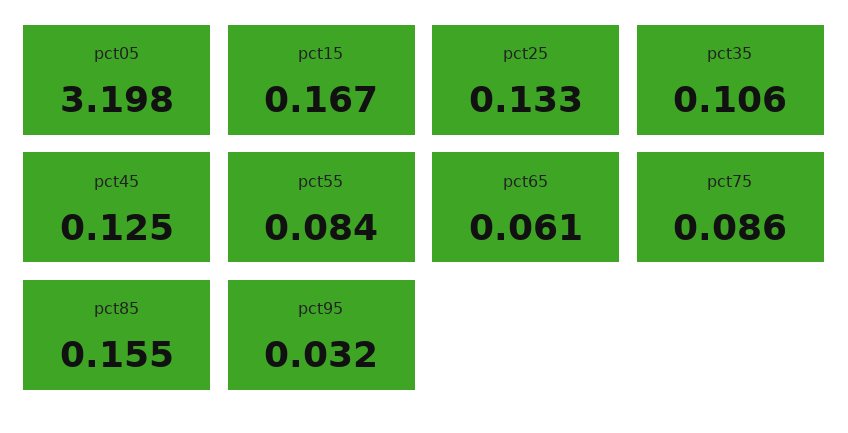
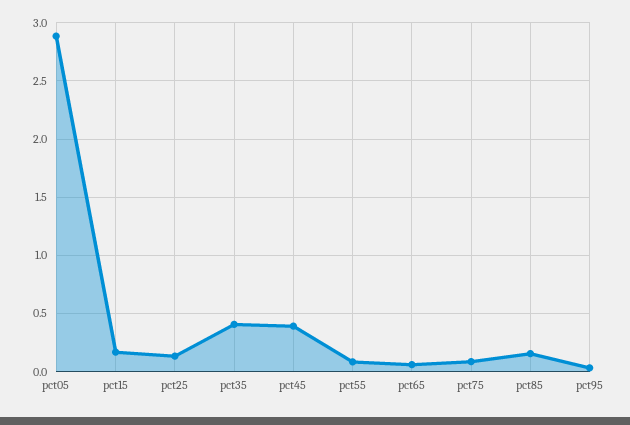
pct05: 3.198 -> 2.9
pct35: 0.106 -> 0.4
pct45: 0.125 -> 0.4

